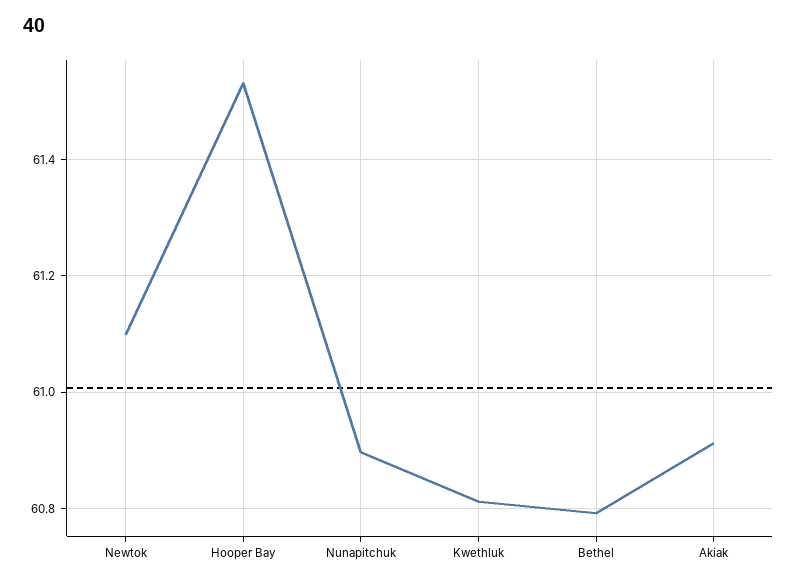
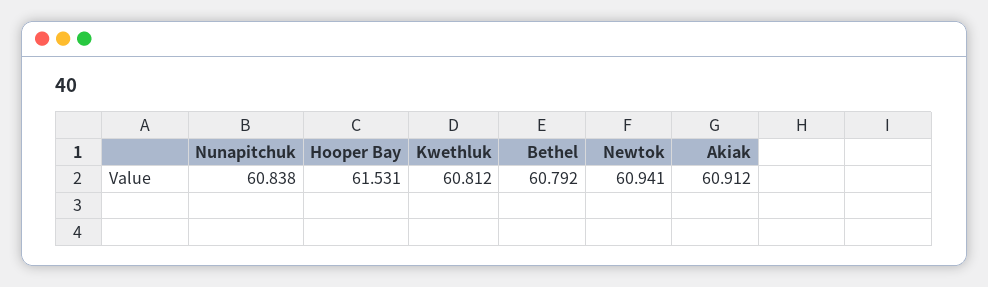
Newtok: 61.1 -> 60.941
Nunapitchuk: 60.9 -> 60.838

